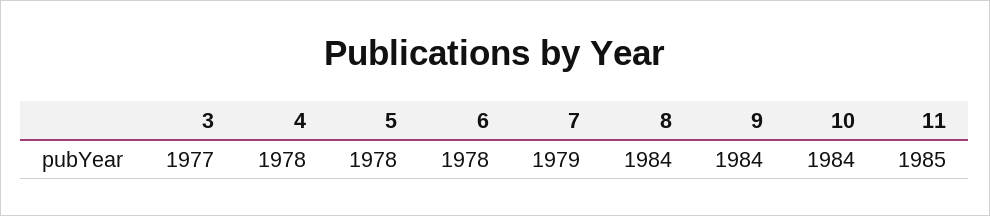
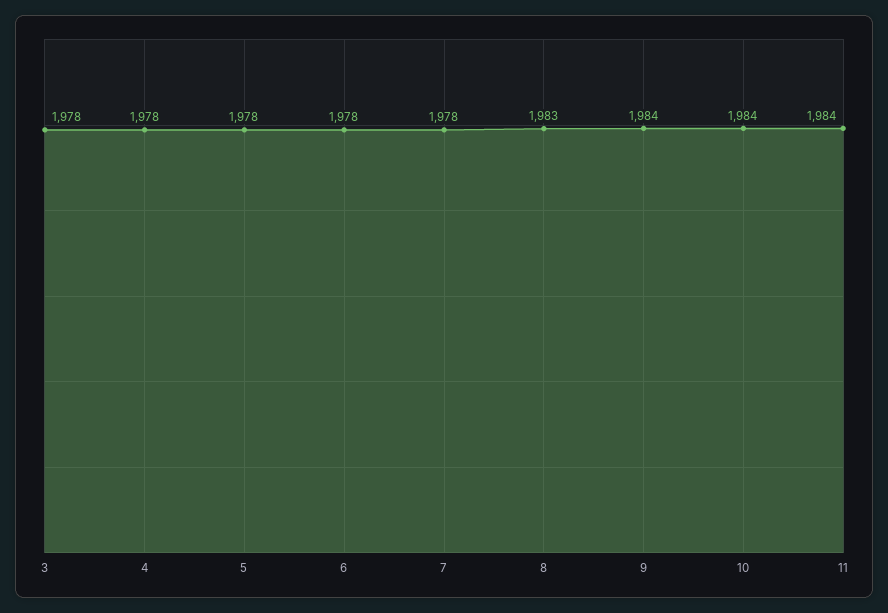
3: 1977 -> 1978
7: 1979 -> 1978
8: 1984 -> 1983
11: 1985 -> 1984

